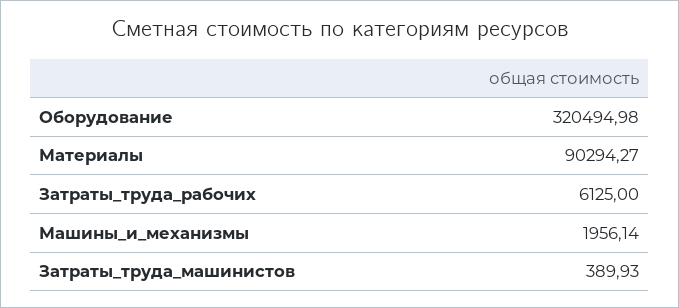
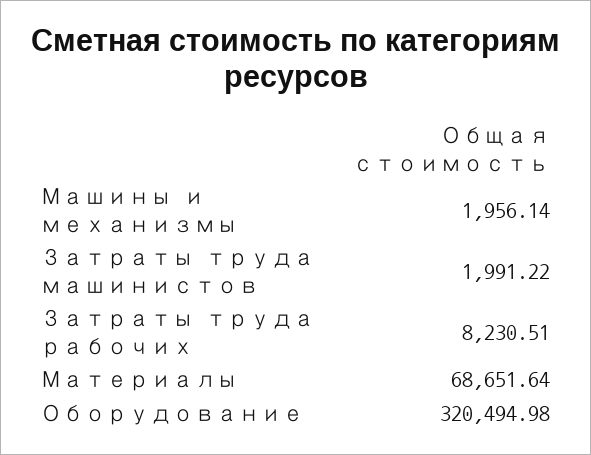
Материалы: 90294.27 -> 68651.64
Затраты_труда_рабочих: 6125 -> 8230.51
Затраты_труда_машинистов: 389.93 -> 1991.22

